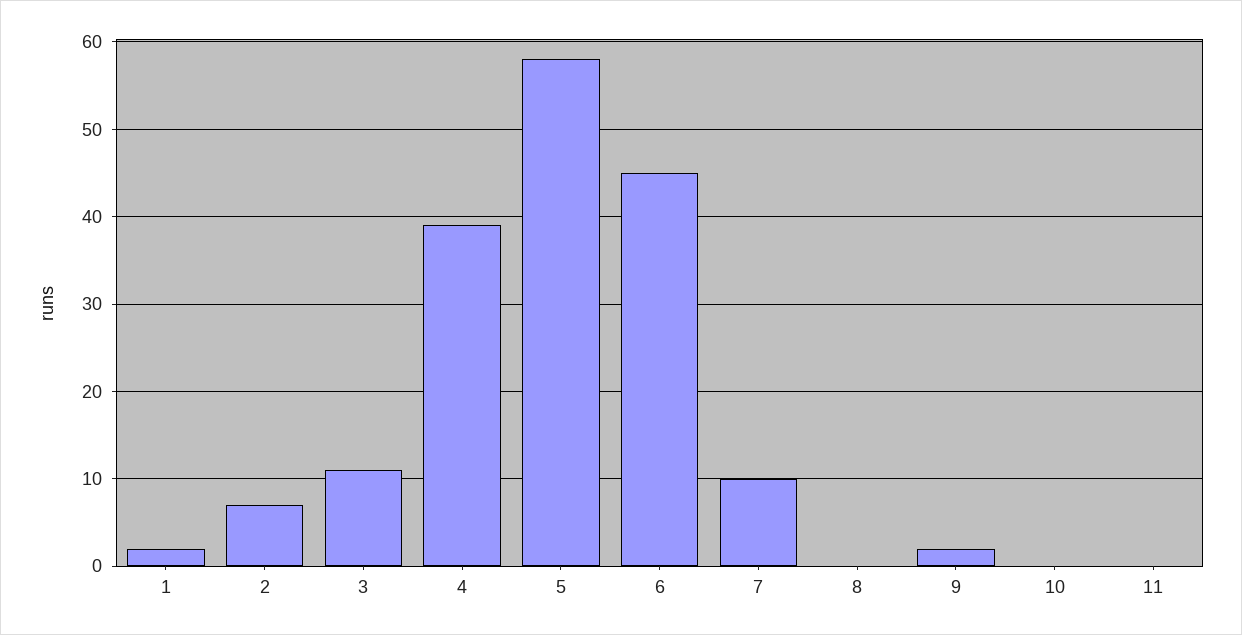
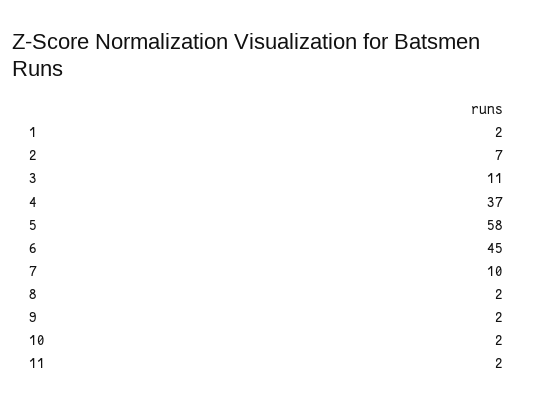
4: 39 -> 37
8: 0 -> 2
10: 0 -> 2
11: 0 -> 2

